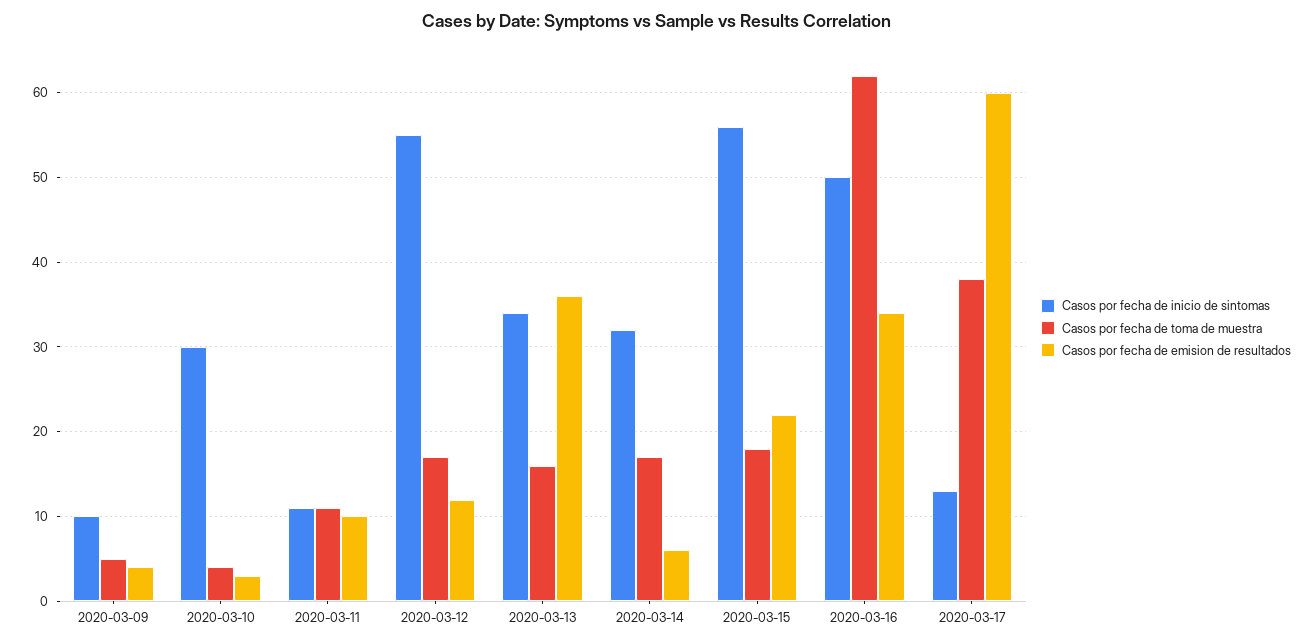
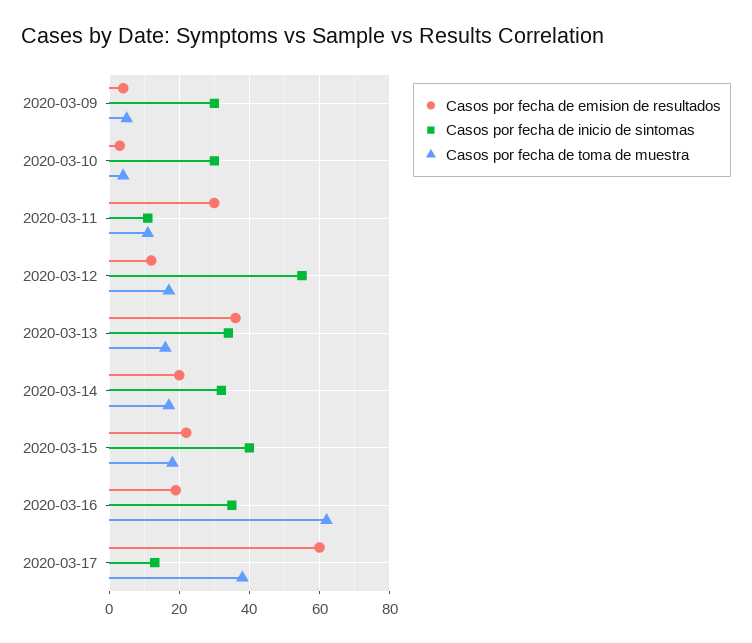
Casos por fecha de inicio de sintomas, 2020-03-09: 10 -> 30
Casos por fecha de emision de resultados, 2020-03-11: 10 -> 30
Casos por fecha de emision de resultados, 2020-03-14: 6 -> 20
Casos por fecha de inicio de sintomas, 2020-03-15: 56 -> 40
Casos por fecha de inicio de sintomas, 2020-03-16: 50 -> 35
Casos por fecha de emision de resultados, 2020-03-16: 34 -> 20

